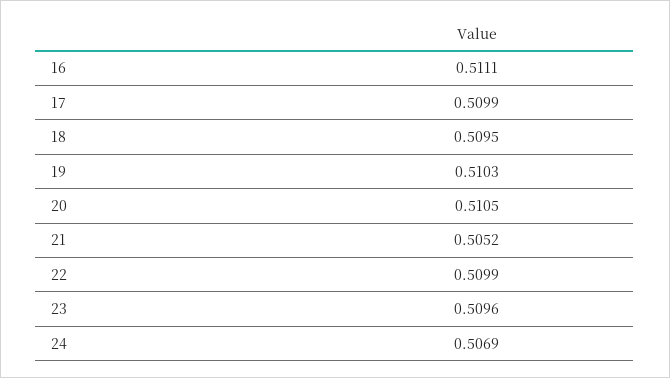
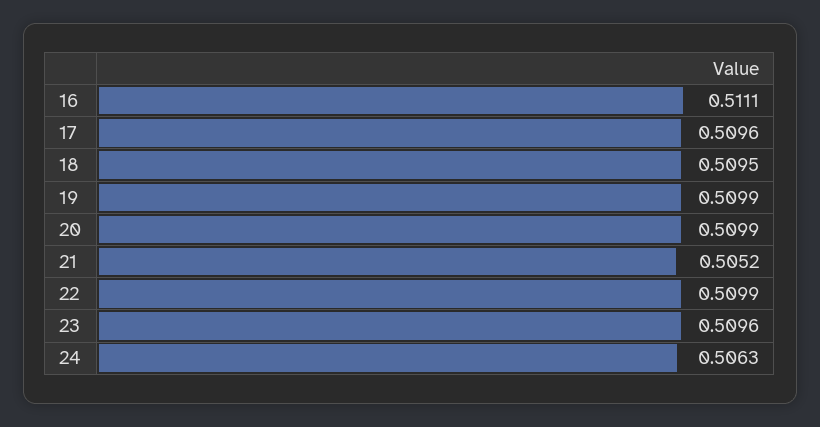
17: 0.5099 -> 0.5096
19: 0.5103 -> 0.5099
20: 0.5105 -> 0.5099
24: 0.5069 -> 0.5063

